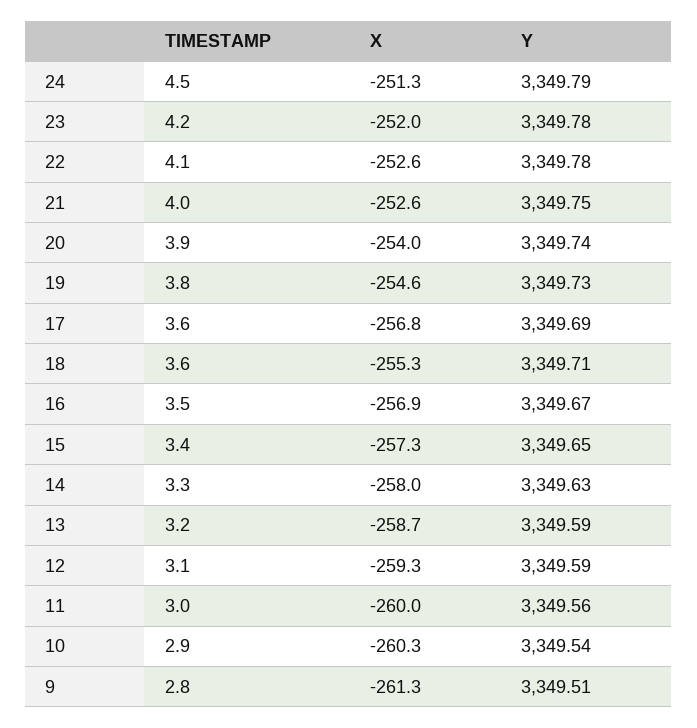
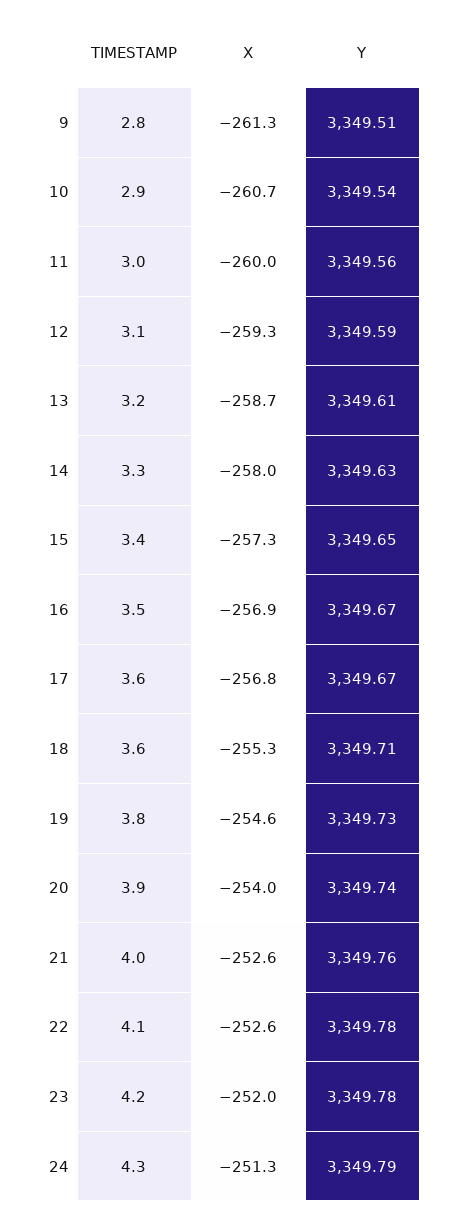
TIMESTAMP, 24: 4.5 -> 4.3
Y, 21: 3349.75 -> 3349.76
Y, 17: 3349.69 -> 3349.67
Y, 13: 3349.59 -> 3349.61
X, 10: -260.3 -> -260.7

